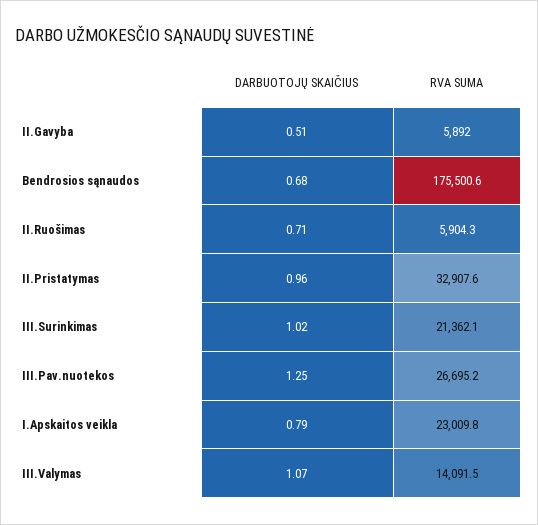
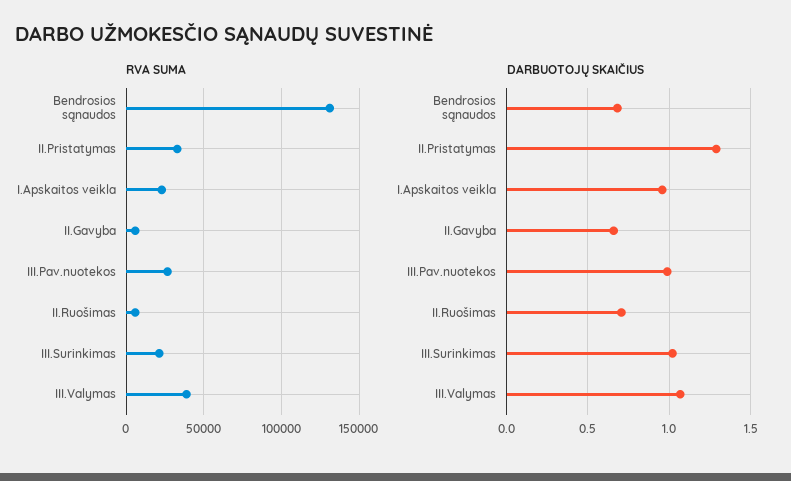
DARBUOTOJŲ SKAIČIUS, II.Gavyba: 0.51 -> 0.65
RVA SUMA, Bendrosios sąnaudos: 175500.6 -> 130000
DARBUOTOJŲ SKAIČIUS, II.Pristatymas: 0.96 -> 1.3
DARBUOTOJŲ SKAIČIUS, III.Pav.nuotekos: 1.25 -> 1
DARBUOTOJŲ SKAIČIUS, I.Apskaitos veikla: 0.79 -> 0.95
RVA SUMA, III.Valymas: 14091.5 -> 40000

